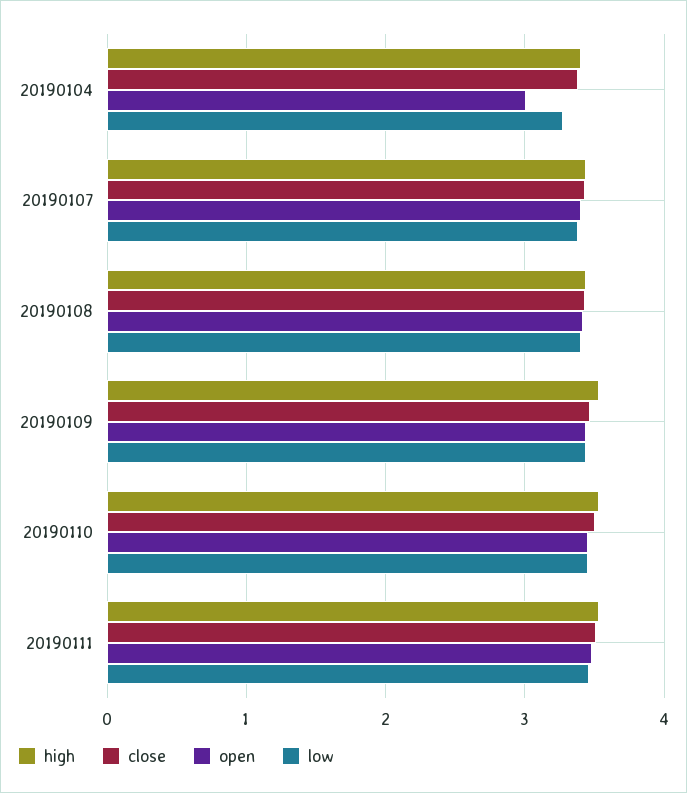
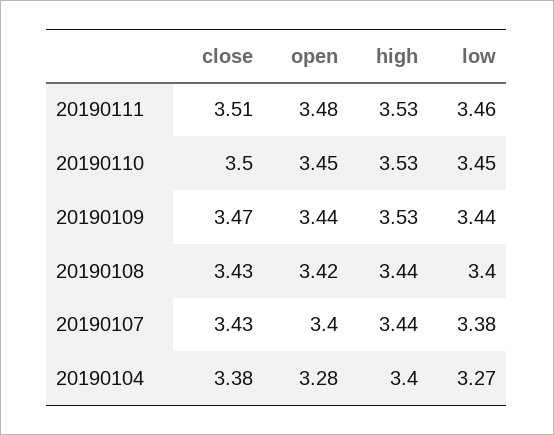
open, 20190104: 3 -> 3.28

